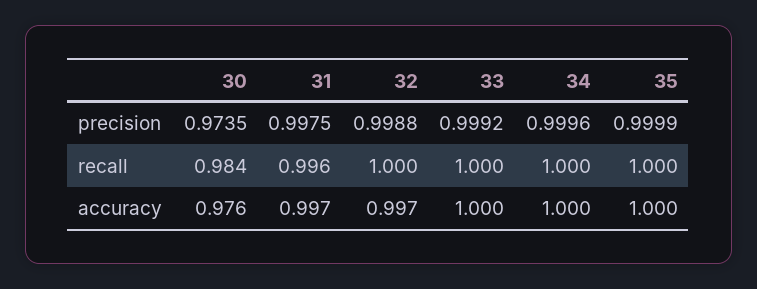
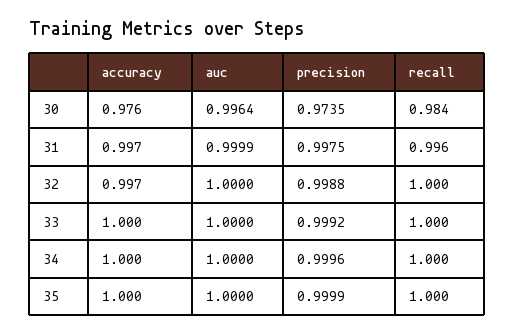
30, auc: none -> 0.9964
31, auc: none -> 0.9999
32, auc: none -> 1
33, auc: none -> 1
34, auc: none -> 1
35, auc: none -> 1

